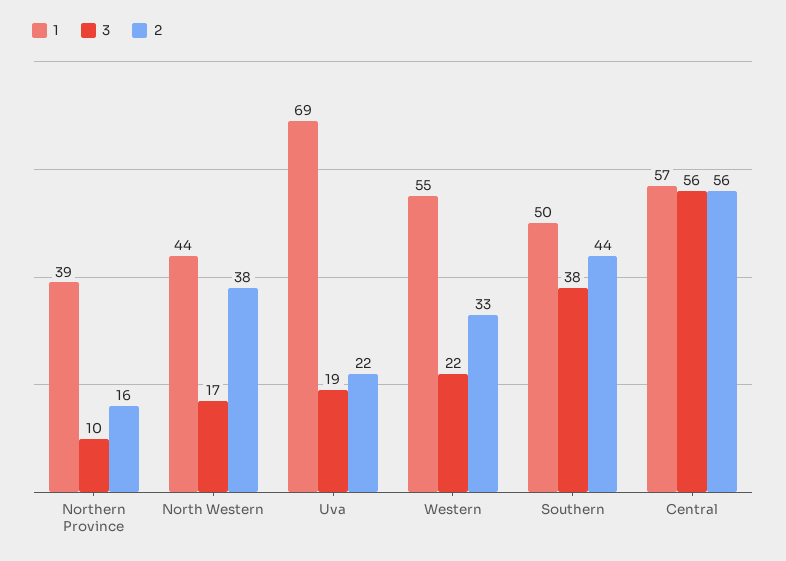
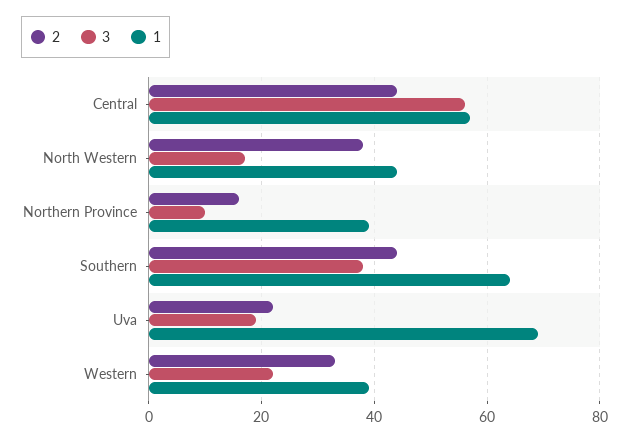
1, Western: 55 -> 40
1, Southern: 50 -> 65
2, Central: 56 -> 45

